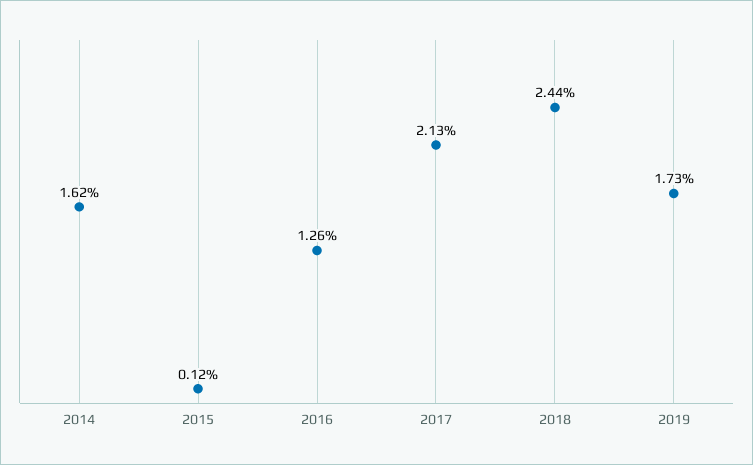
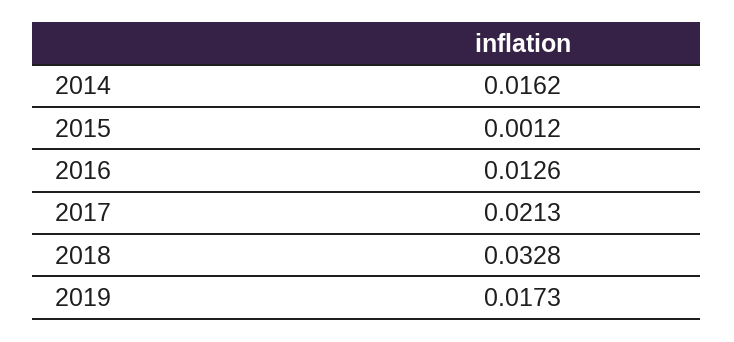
2018: 0.0244 -> 0.0328

